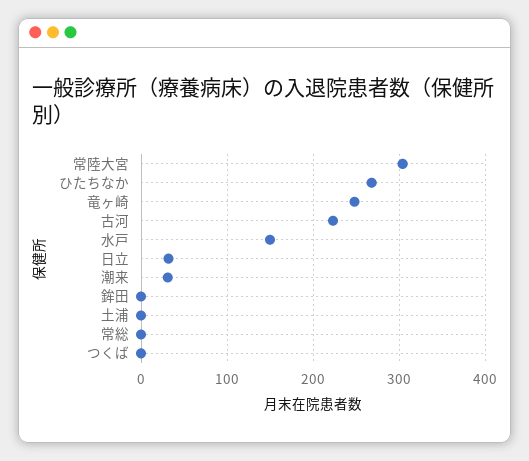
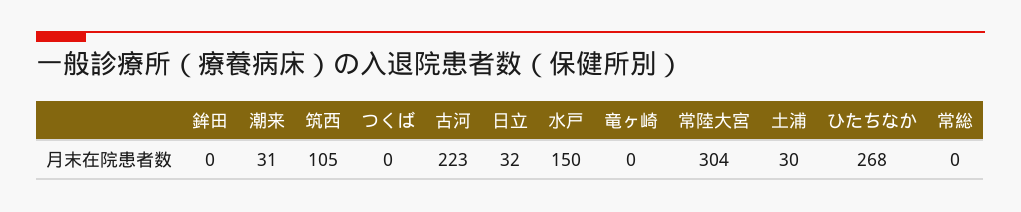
竜ヶ崎: 250 -> 0
土浦: 0 -> 30
筑西: none -> 105

